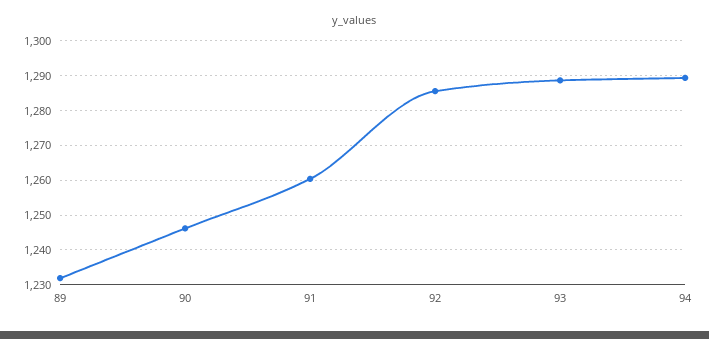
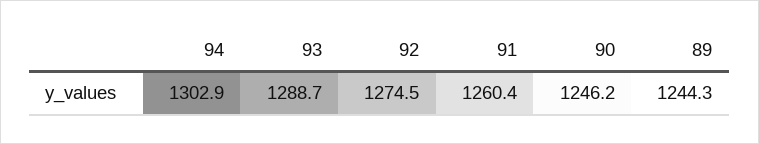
89: 1232 -> 1244.3
92: 1286 -> 1274.5
94: 1290 -> 1302.9

